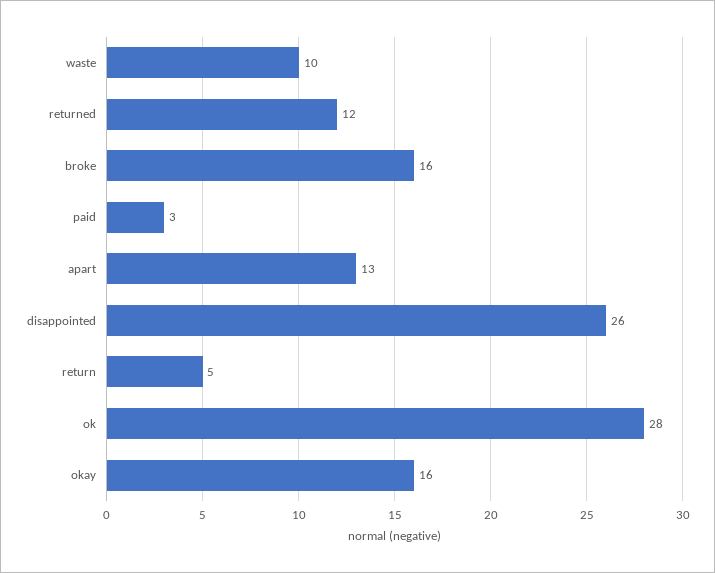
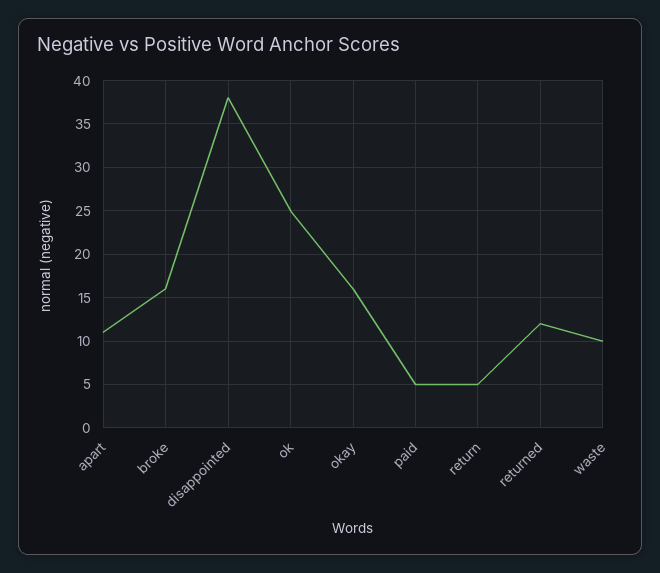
paid: 3 -> 5
apart: 13 -> 11
disappointed: 26 -> 38
ok: 28 -> 25

